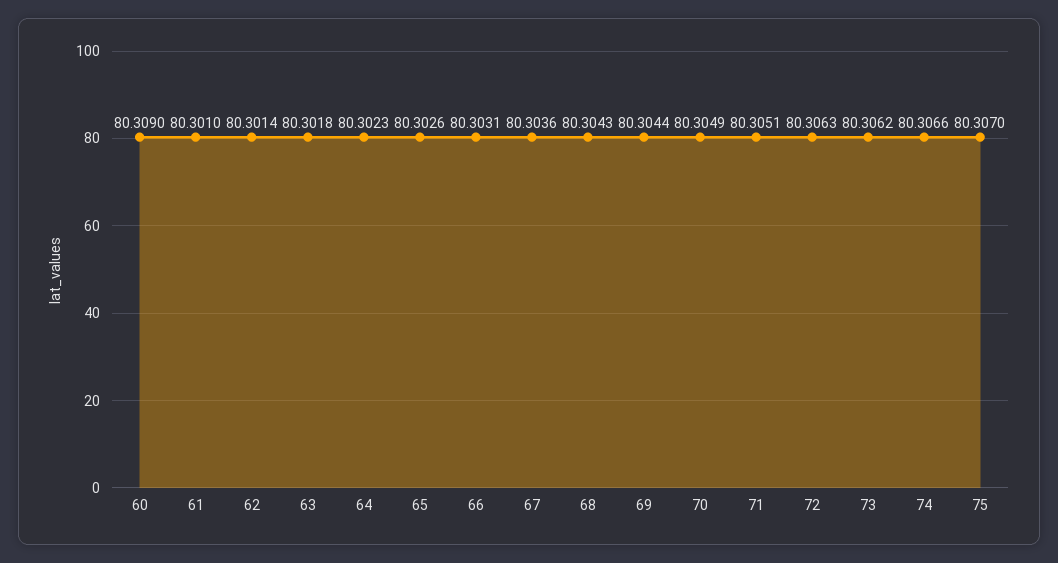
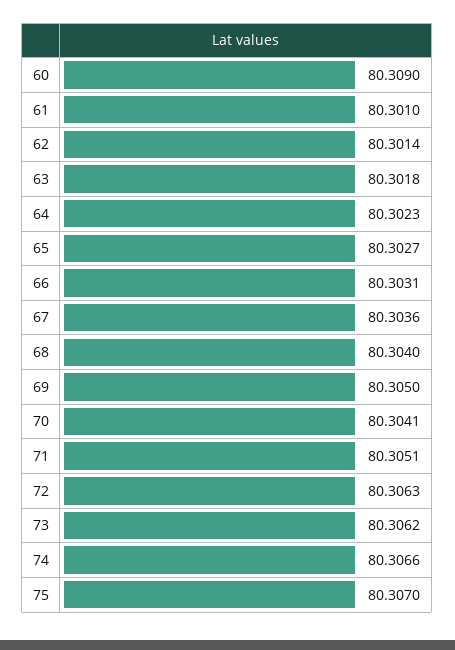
65: 80.3026 -> 80.3027
68: 80.3043 -> 80.304
69: 80.3044 -> 80.305
70: 80.3049 -> 80.3041

